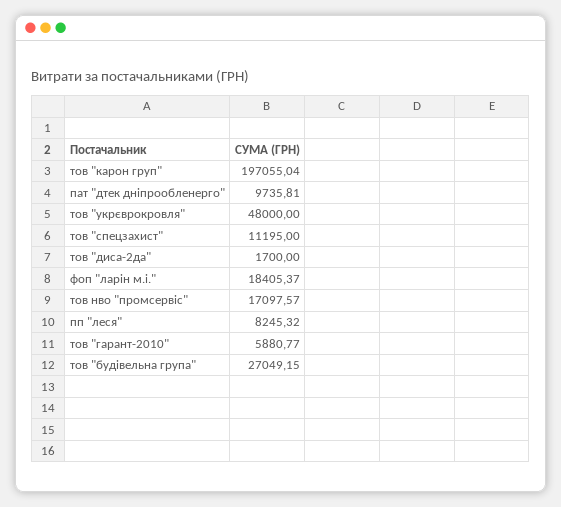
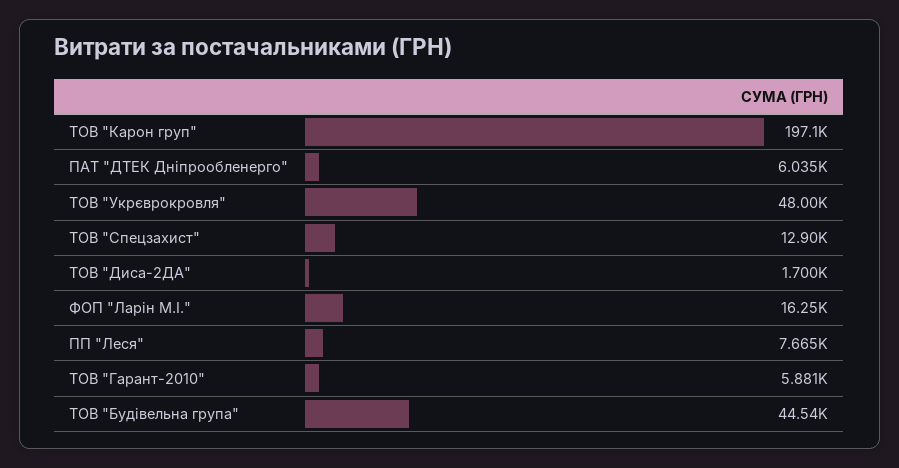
пат "дтек дніпрообленерго": 9735.81 -> 6035
тов "спецзахист": 11195 -> 12900
фоп "ларін м.і.": 18405.37 -> 16250
тов нво "промсервіс": 17097.57 -> none
пп "леся": 8245.32 -> 7665
тов "будівельна група": 27049.15 -> 44540

